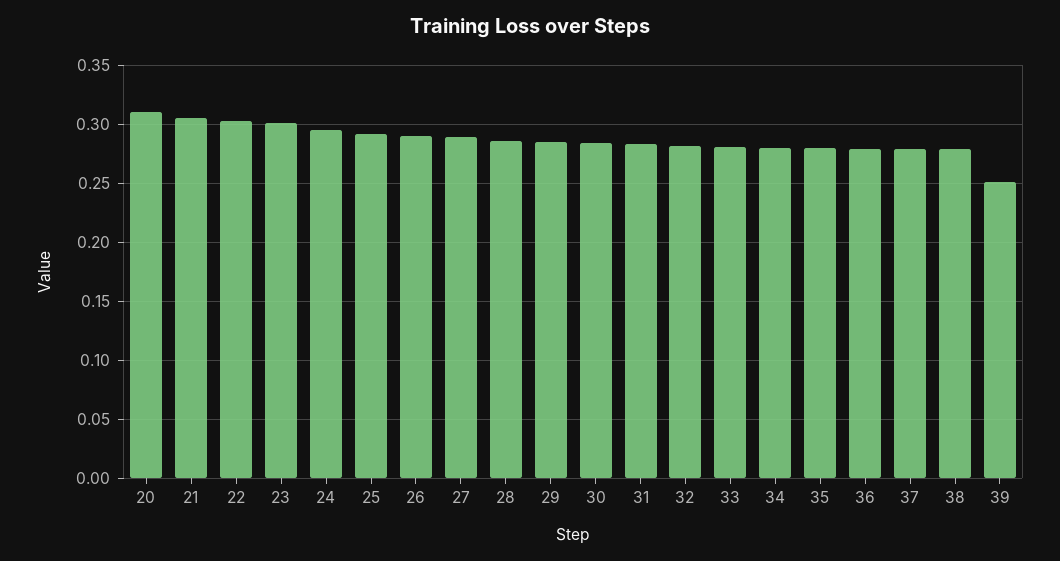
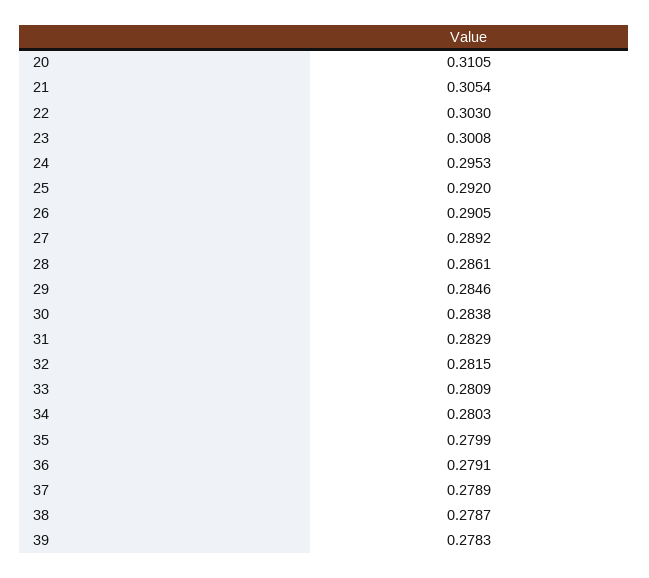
39: 0.25 -> 0.2783

